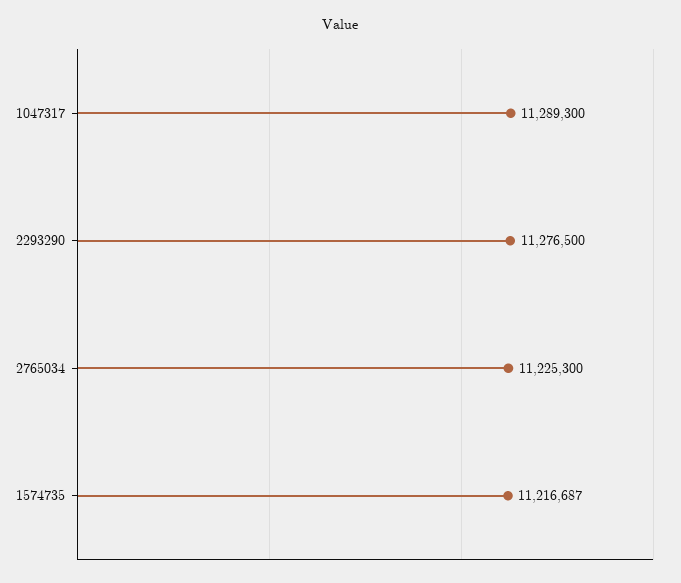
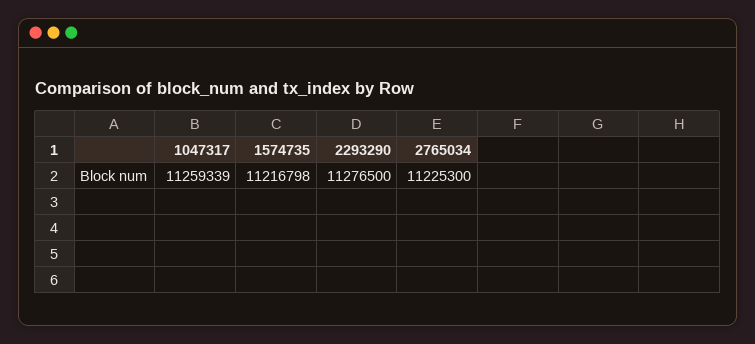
1047317: 11289300 -> 11259339
1574735: 11216687 -> 11216798

